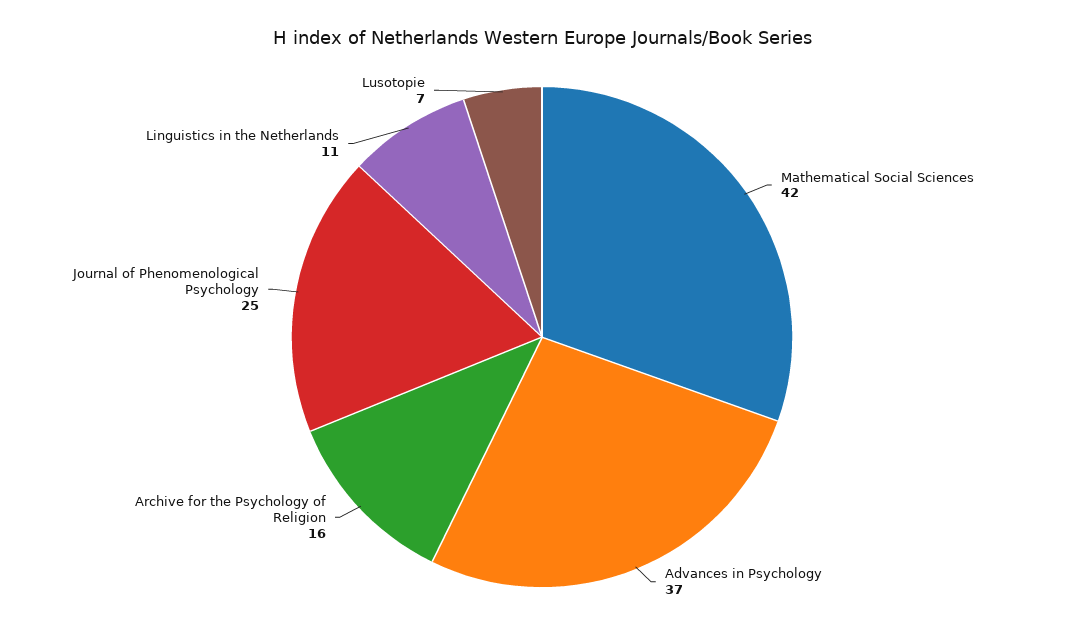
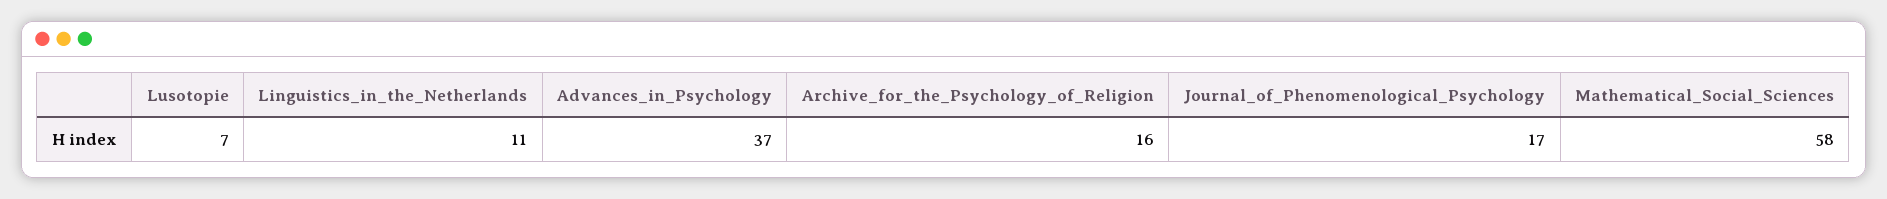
Mathematical Social Sciences: 42 -> 58
Journal of Phenomenological Psychology: 25 -> 17

